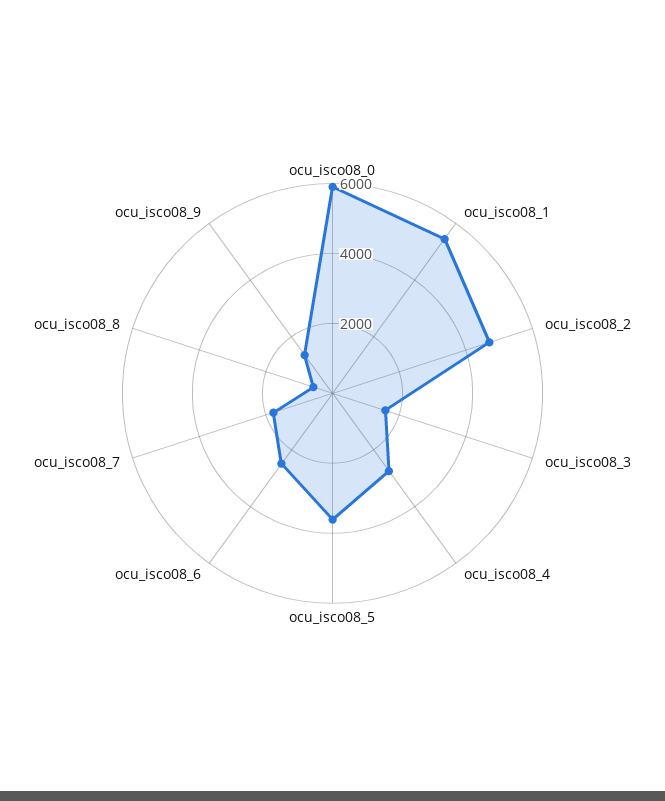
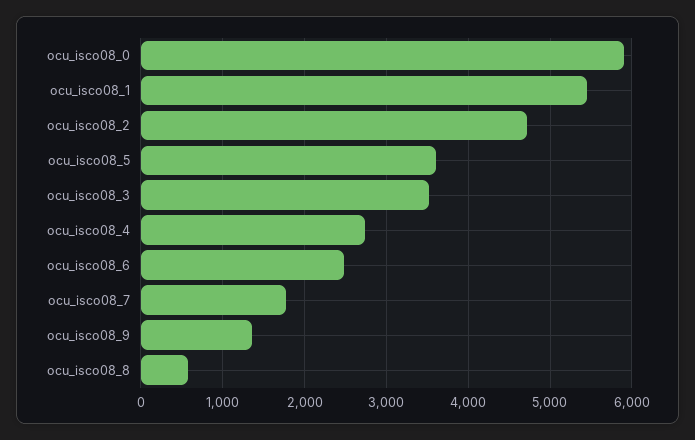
ocu_isco08_3: 1500 -> 3500

